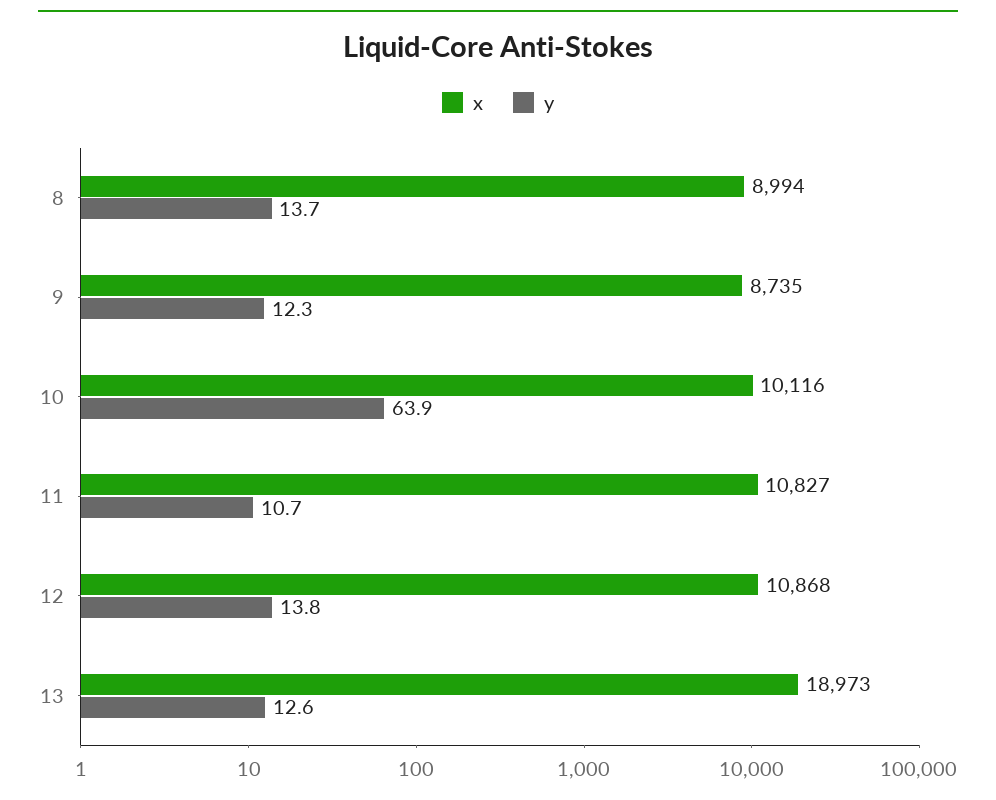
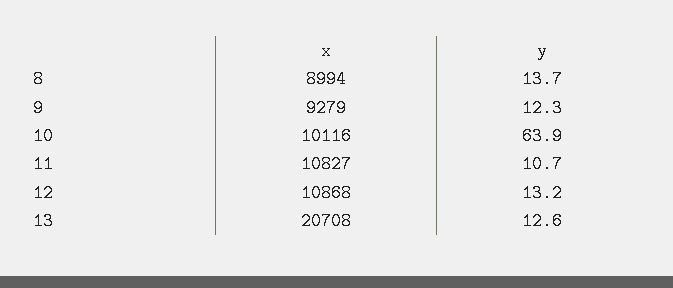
x, 9: 8735 -> 9279
y, 12: 13.8 -> 13.2
x, 13: 18973 -> 20708

